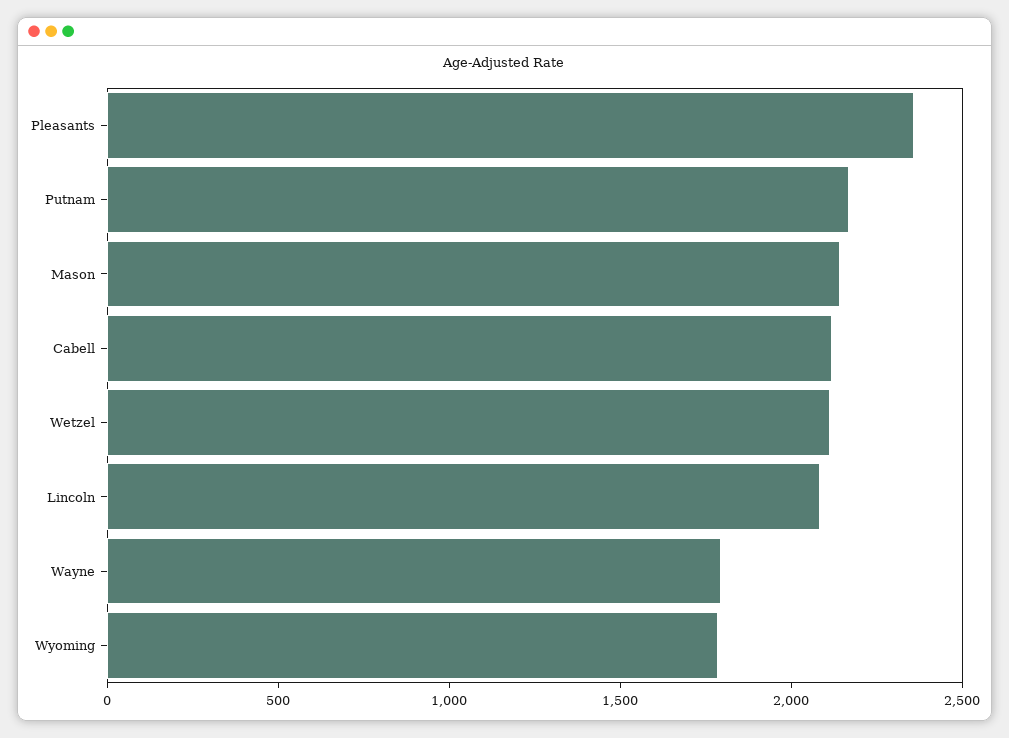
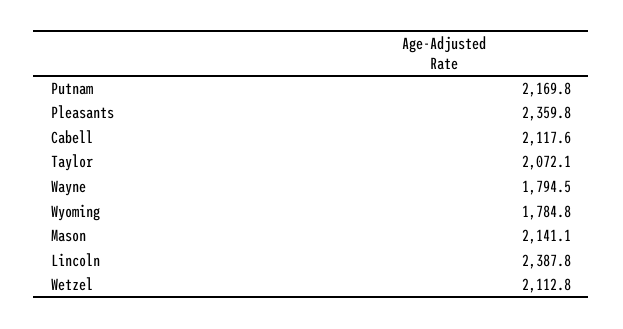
Lincoln: 2100 -> 2387.8
Taylor: none -> 2072.1

